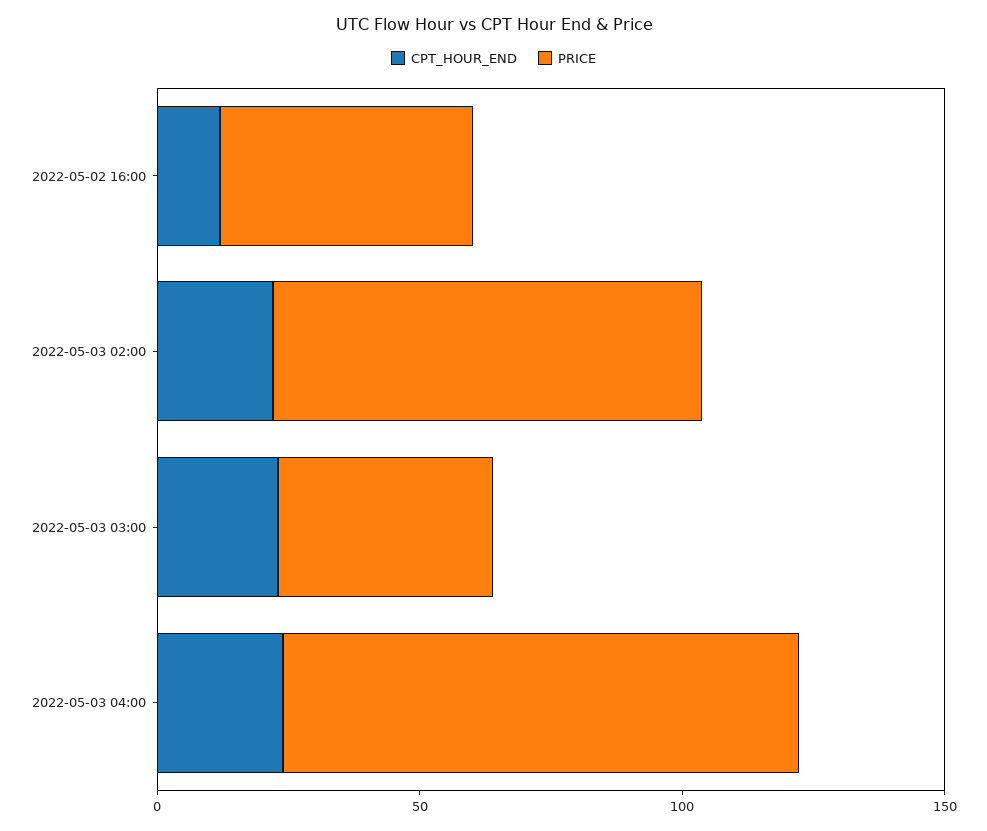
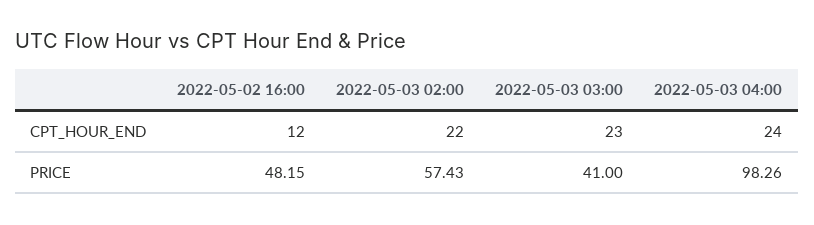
PRICE, 2022-05-03 02:00: 80 -> 57.43

